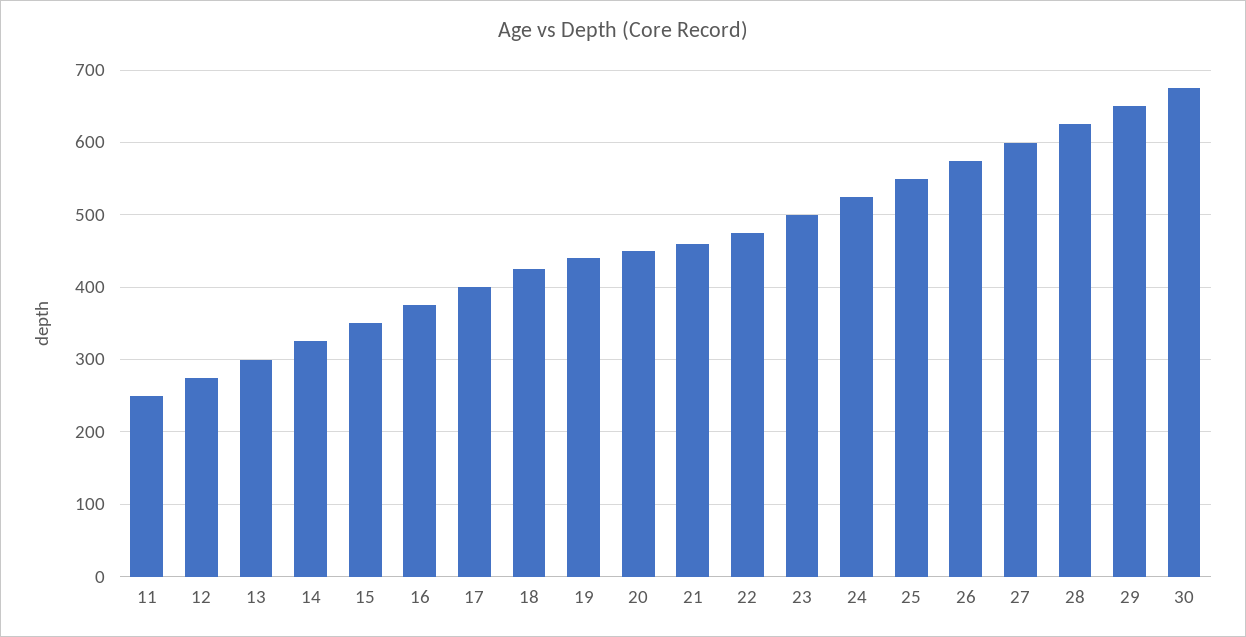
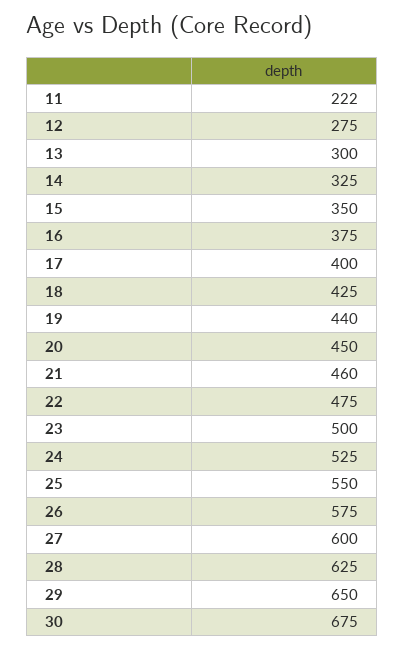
11: 250 -> 222

